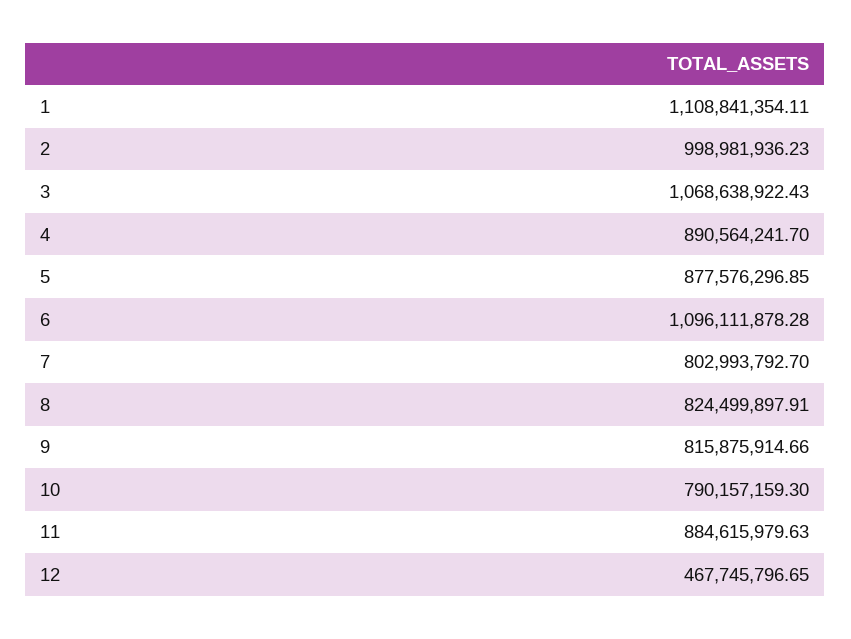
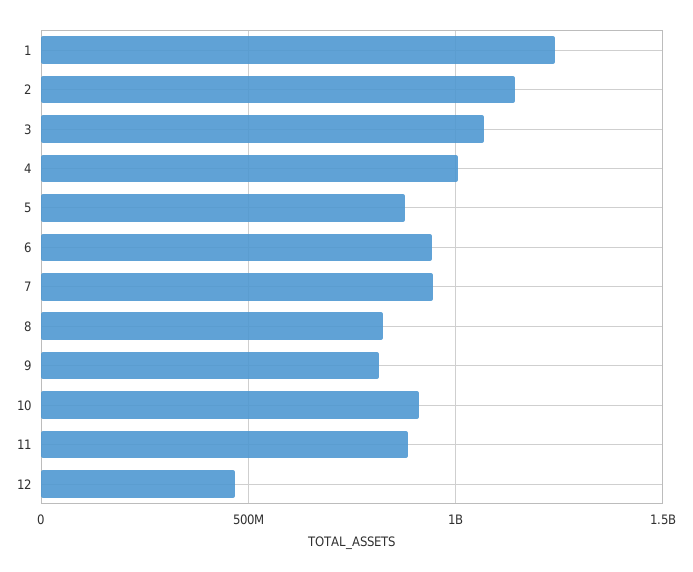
1: 1108841354.11 -> 1250000000
2: 998981936.23 -> 1150000000
4: 890564241.7 -> 1000000000
6: 1096111878.28 -> 950000000
7: 802993792.7 -> 950000000
10: 790157159.3 -> 900000000

